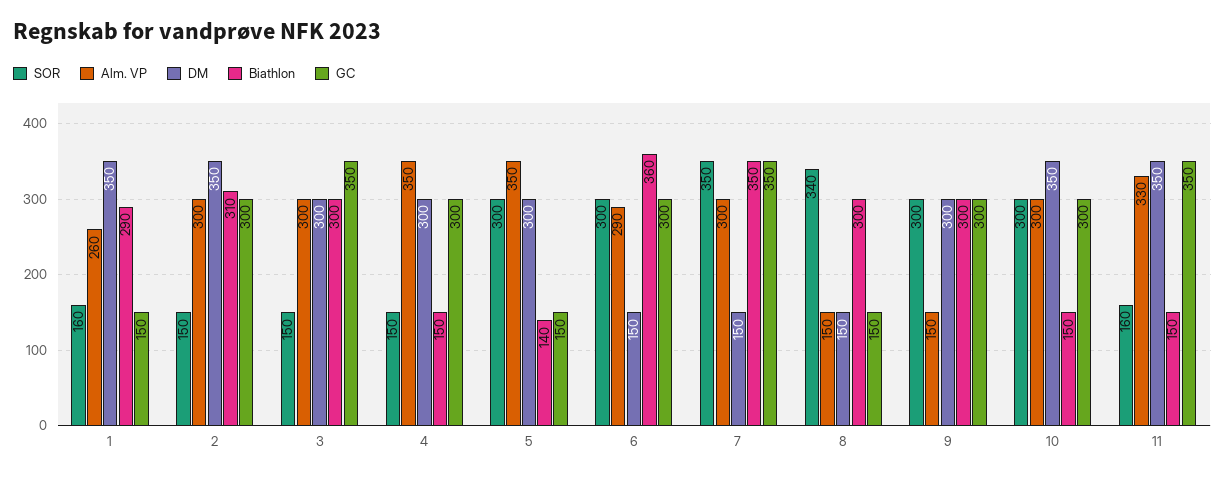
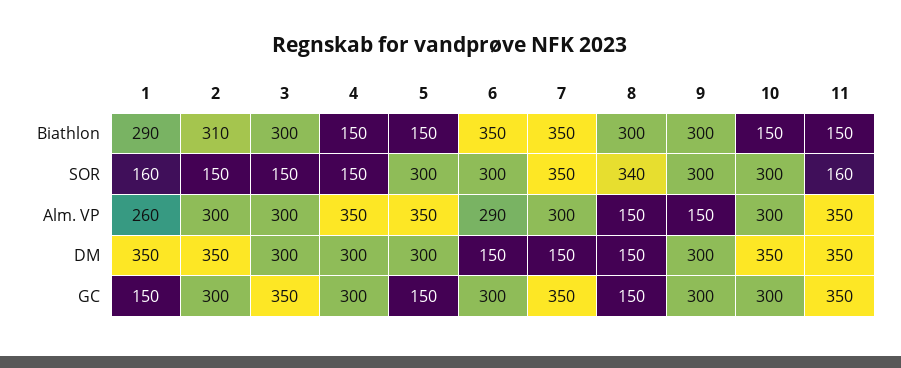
Biathlon, 5: 140 -> 150
Biathlon, 6: 360 -> 350
Alm. VP, 11: 330 -> 350

